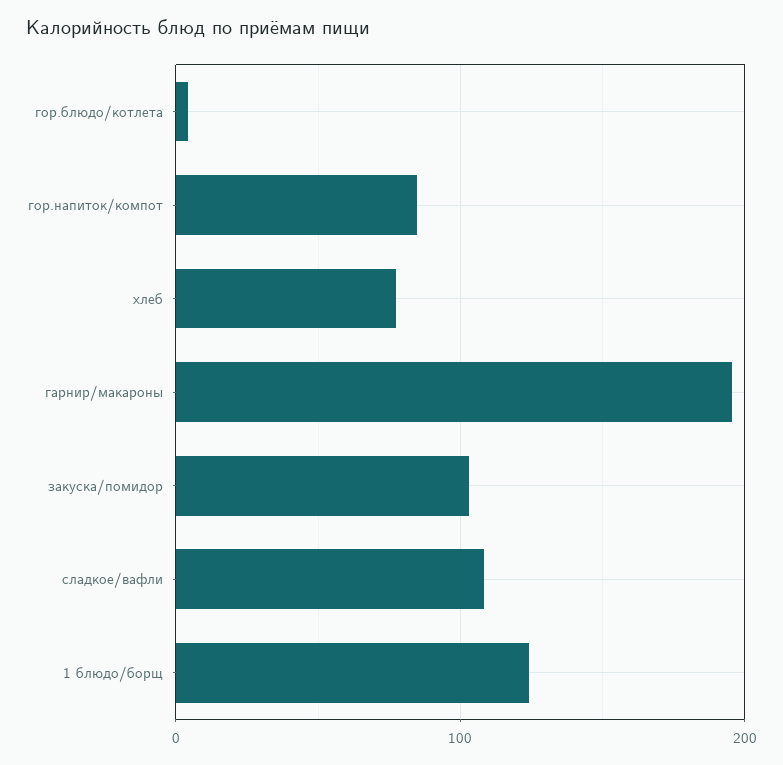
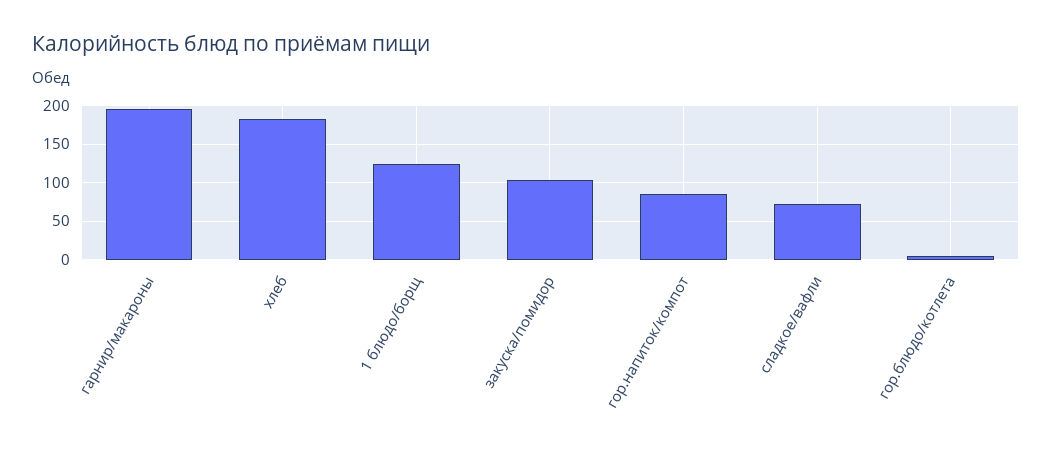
хлеб: 80 -> 180
сладкое/вафли: 110 -> 70

